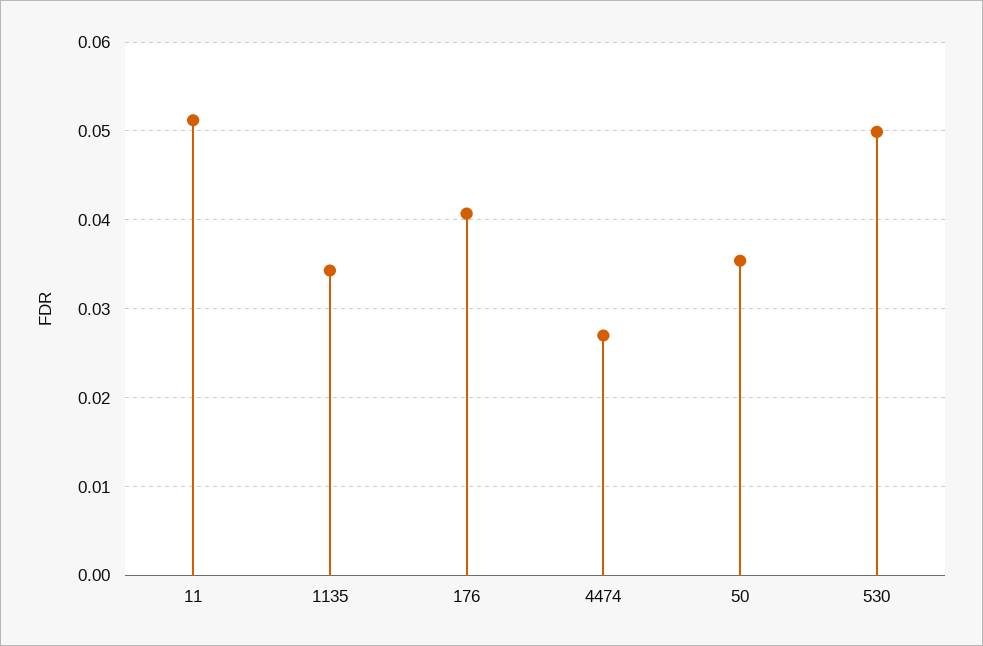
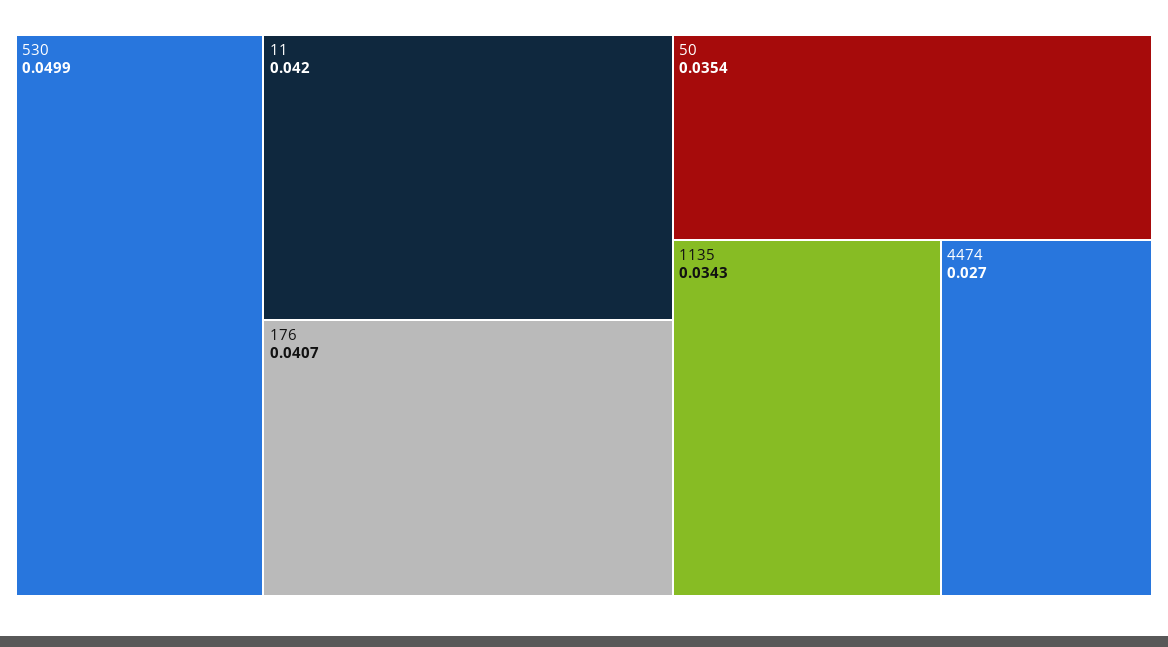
11: 0.051 -> 0.042

